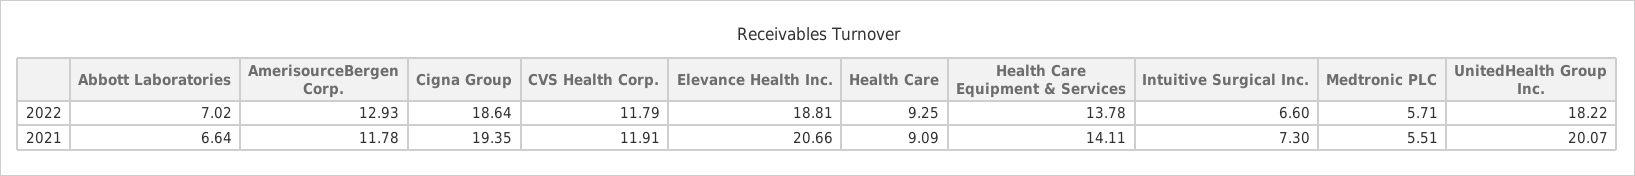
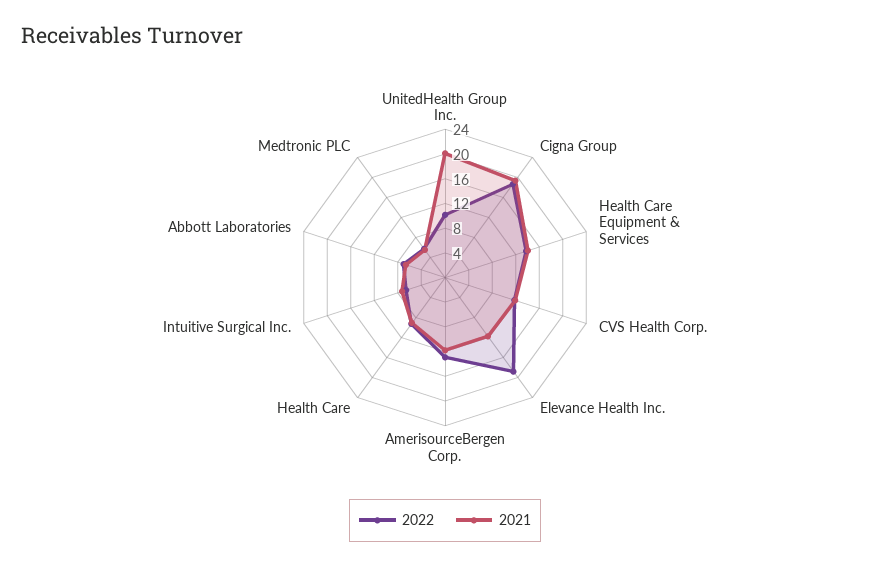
2022, UnitedHealth Group Inc.: 18.22 -> 10
2021, Elevance Health Inc.: 20.66 -> 12

